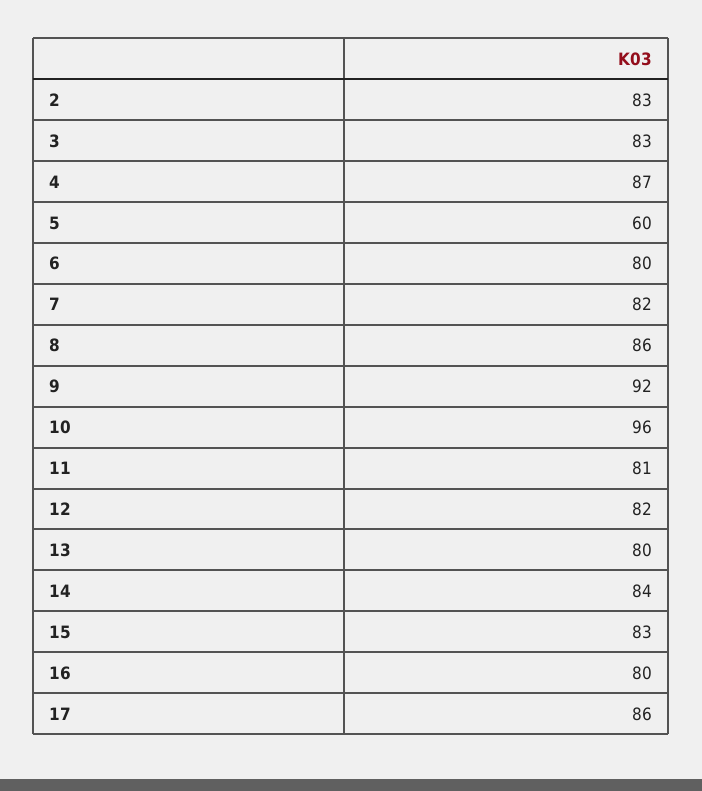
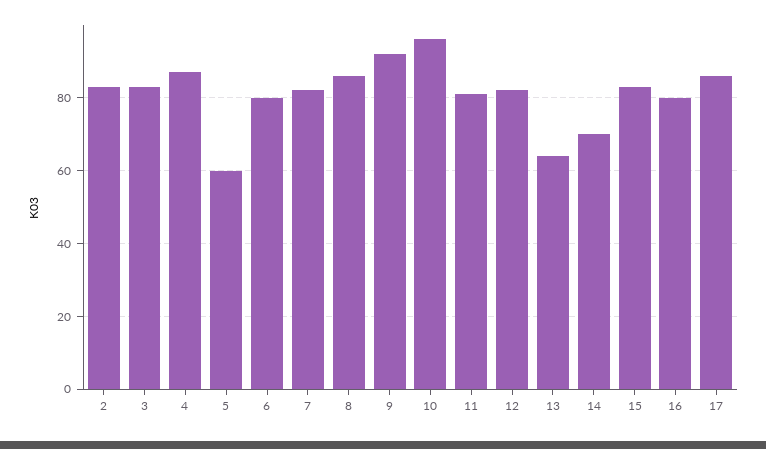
13: 80 -> 65
14: 84 -> 70

